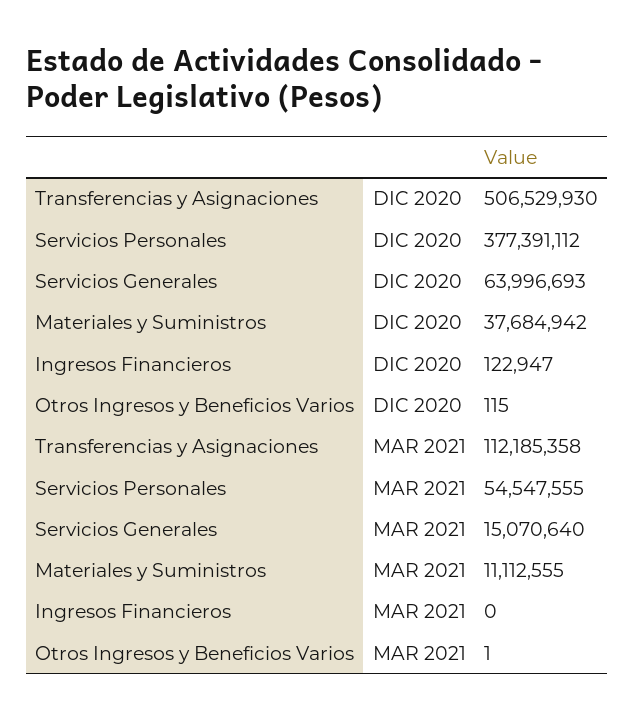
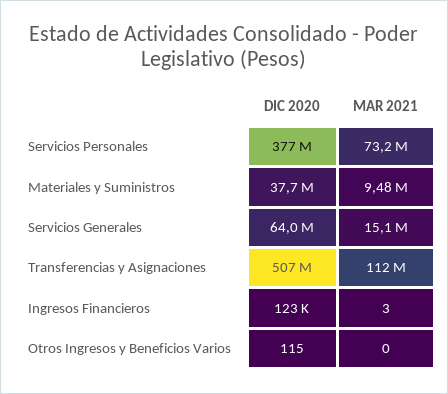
Servicios Personales, MAR 2021: 54547555 -> 73200000
Materiales y Suministros, MAR 2021: 11112555 -> 9480000
Ingresos Financieros, MAR 2021: 0 -> 3
Otros Ingresos y Beneficios Varios, MAR 2021: 1 -> 0

